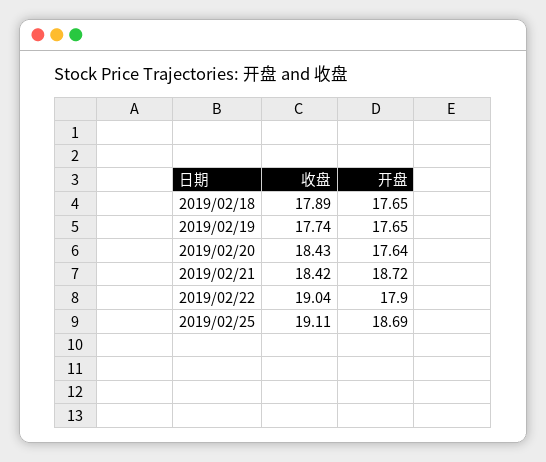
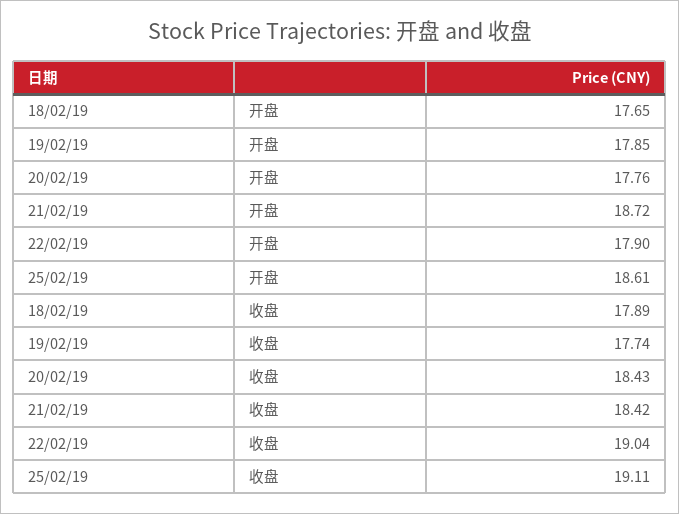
开盘, 2019/02/19: 17.65 -> 17.85
开盘, 2019/02/20: 17.64 -> 17.76
开盘, 2019/02/25: 18.69 -> 18.61

